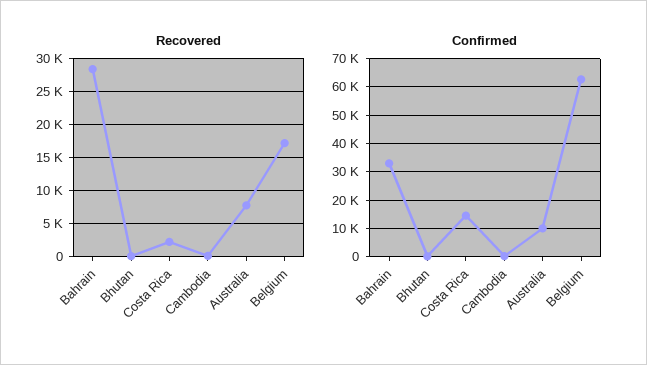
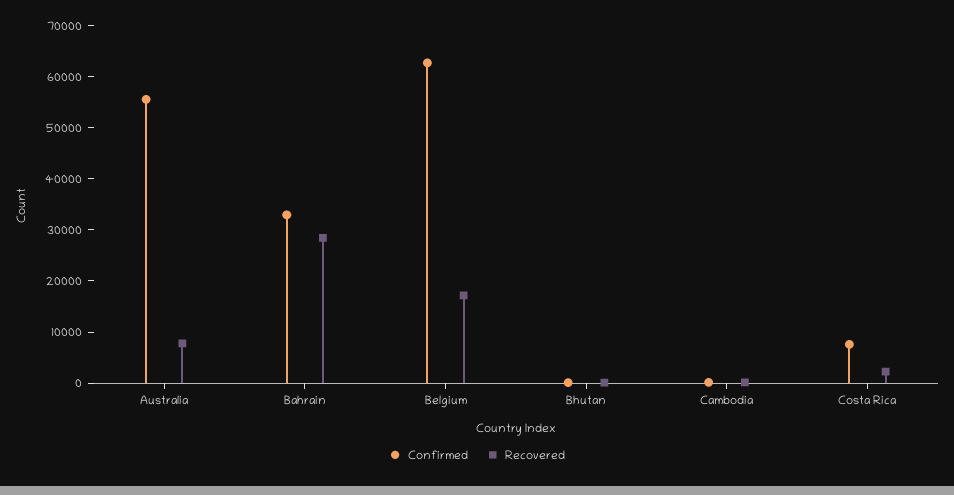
Confirmed, Costa Rica: 15000 -> 8000
Confirmed, Australia: 10000 -> 56000

